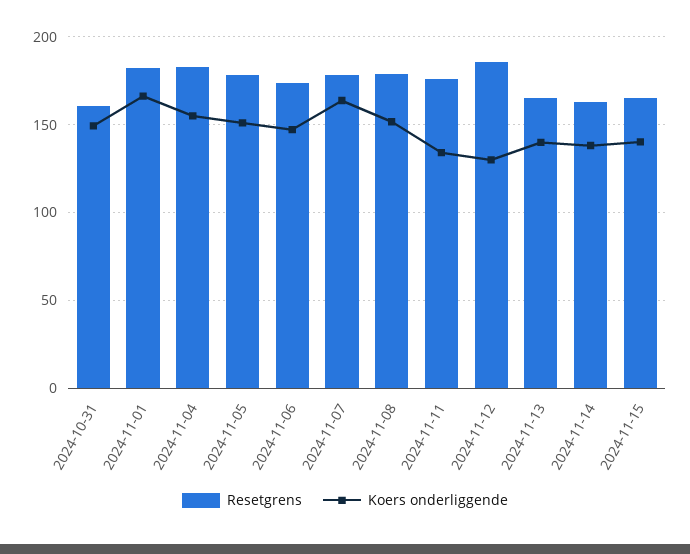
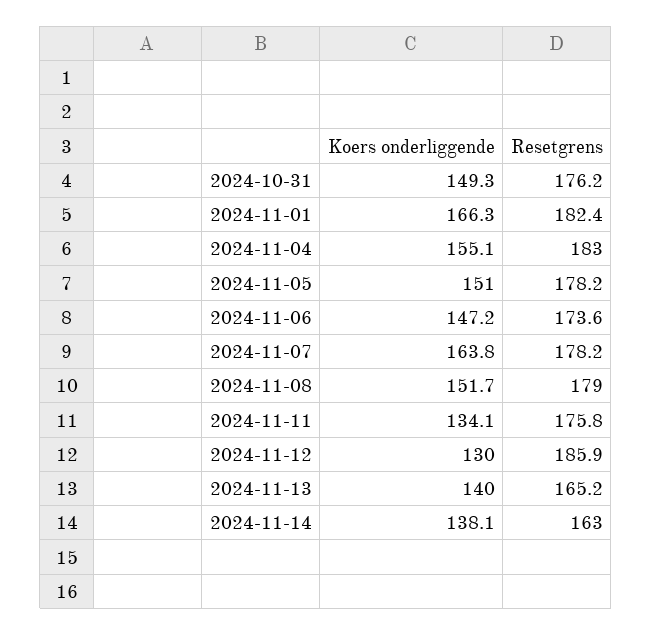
Resetgrens, 2024-10-31: 160 -> 176.2
Resetgrens, 2024-11-15: 165 -> none
Koers onderliggende, 2024-11-15: 140 -> none

